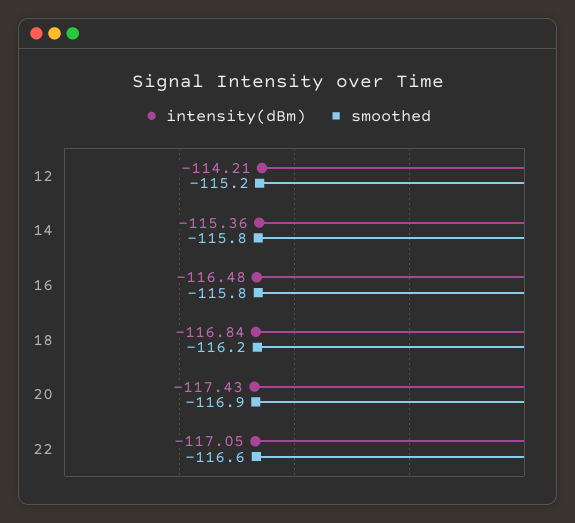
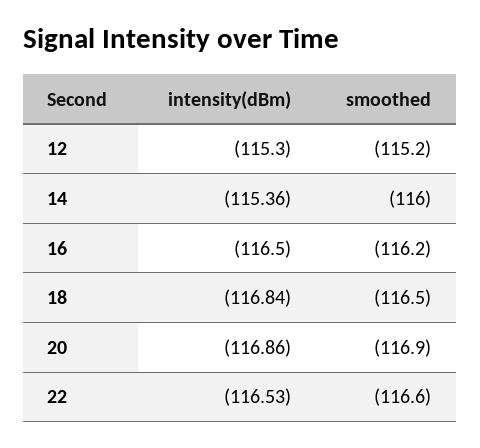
intensity(dBm), 12: -114.21 -> -115.3
smoothed, 14: -115.8 -> -116
intensity(dBm), 16: -116.48 -> -116.5
smoothed, 16: -115.8 -> -116.2
smoothed, 18: -116.2 -> -116.5
intensity(dBm), 20: -117.43 -> -116.86
intensity(dBm), 22: -117.05 -> -116.53

